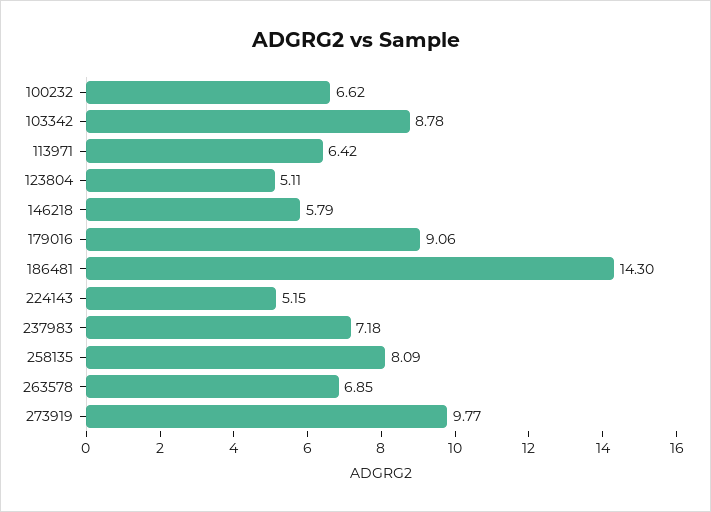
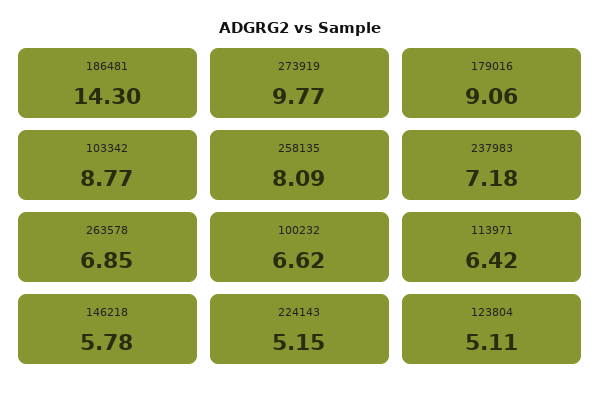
103342: 8.78 -> 8.77
146218: 5.79 -> 5.78

